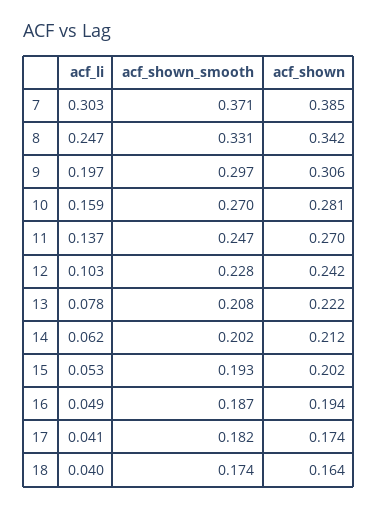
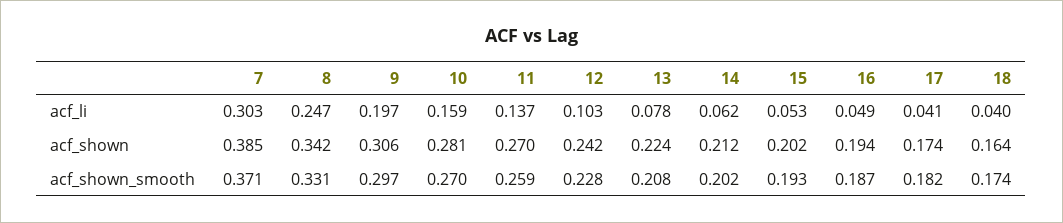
acf_shown_smooth, 11: 0.247 -> 0.259
acf_shown, 13: 0.222 -> 0.224

